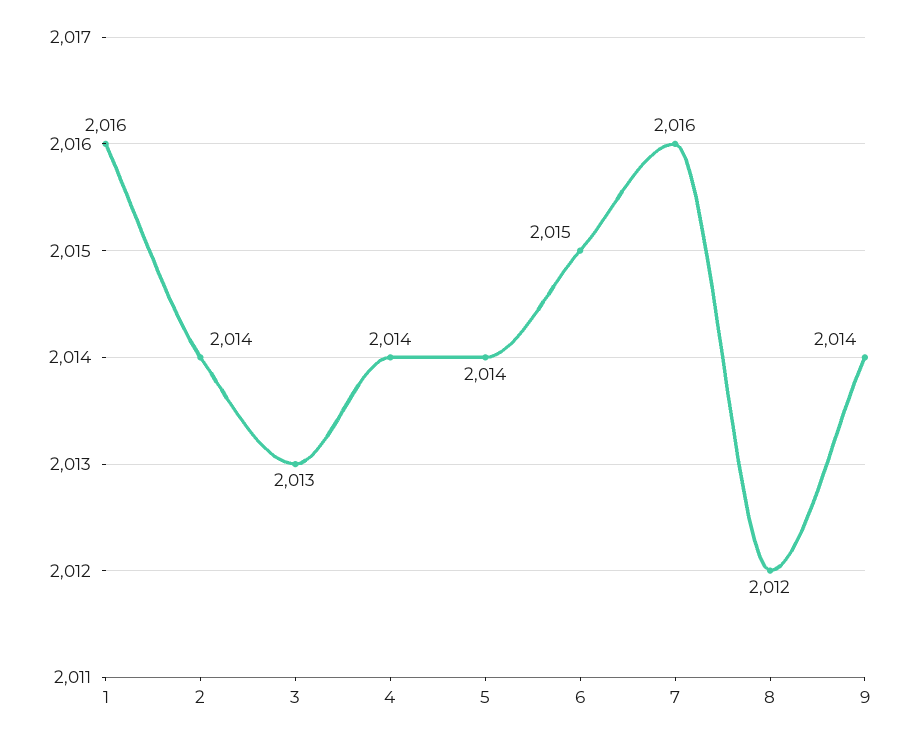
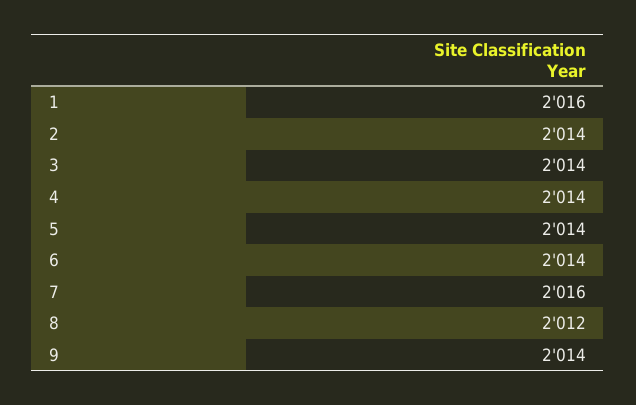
3: 2013 -> 2014
6: 2015 -> 2014

